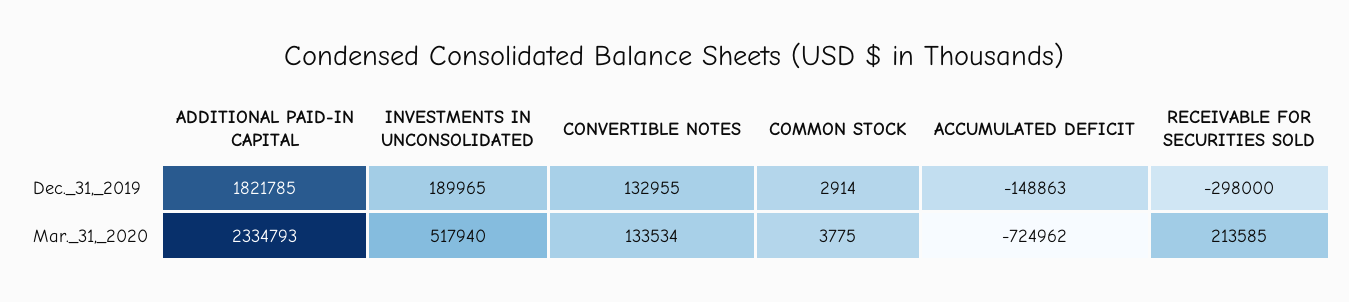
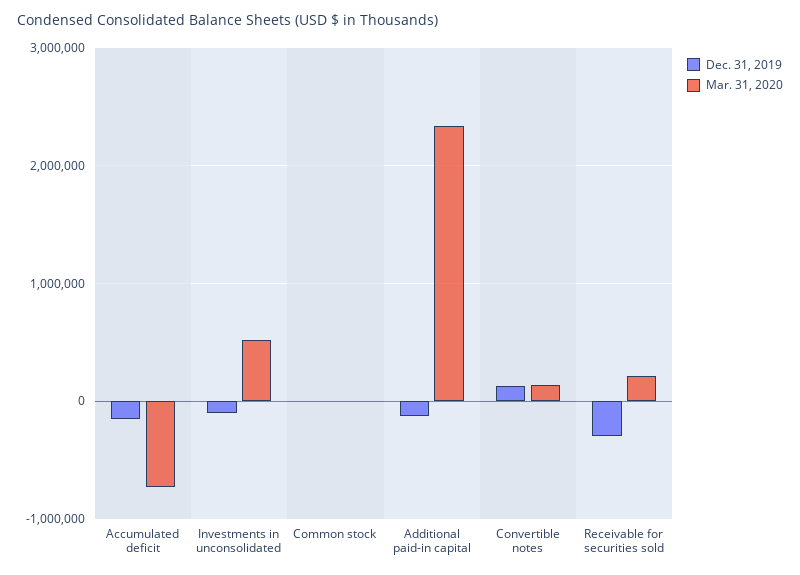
Dec._31,_2019, ADDITIONAL PAID-IN CAPITAL: 1821785 -> -100000
Dec._31,_2019, INVESTMENTS IN UNCONSOLIDATED: 189965 -> -100000

